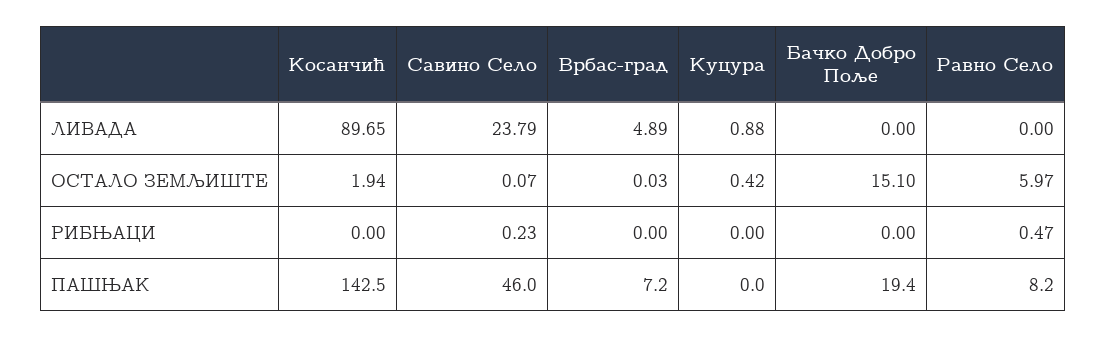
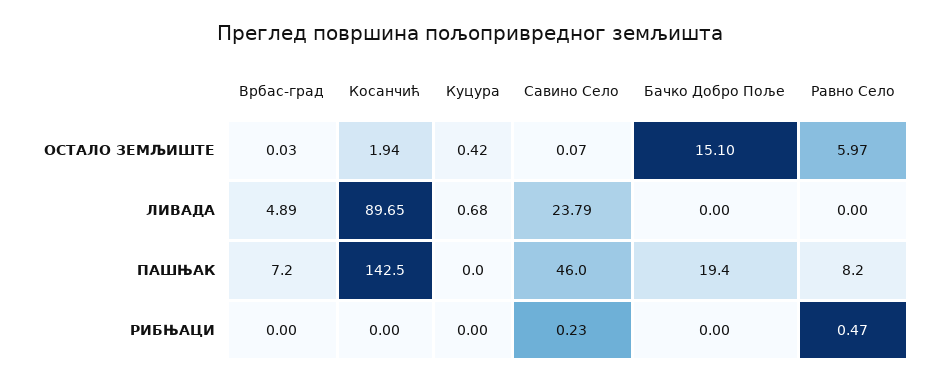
Куцура, ЛИВАДА: 0.88 -> 0.68

